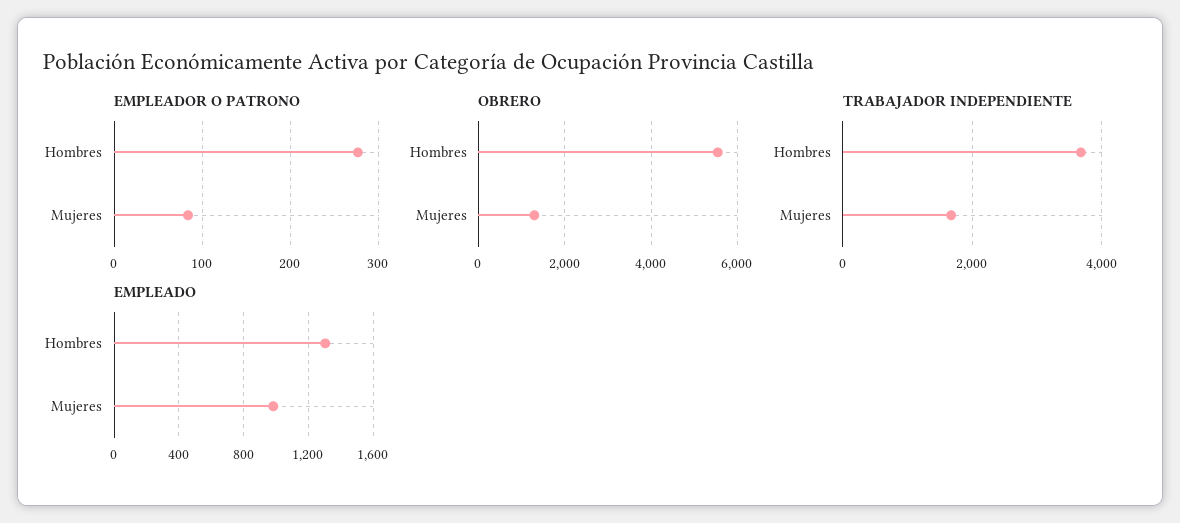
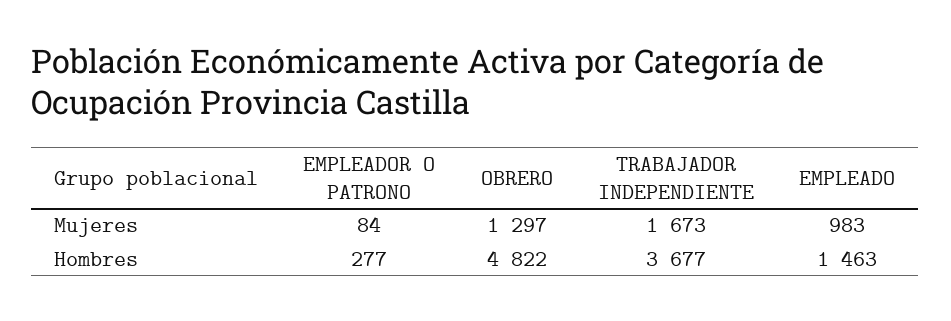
OBRERO, Hombres: 5600 -> 4822
EMPLEADO, Hombres: 1300 -> 1463

